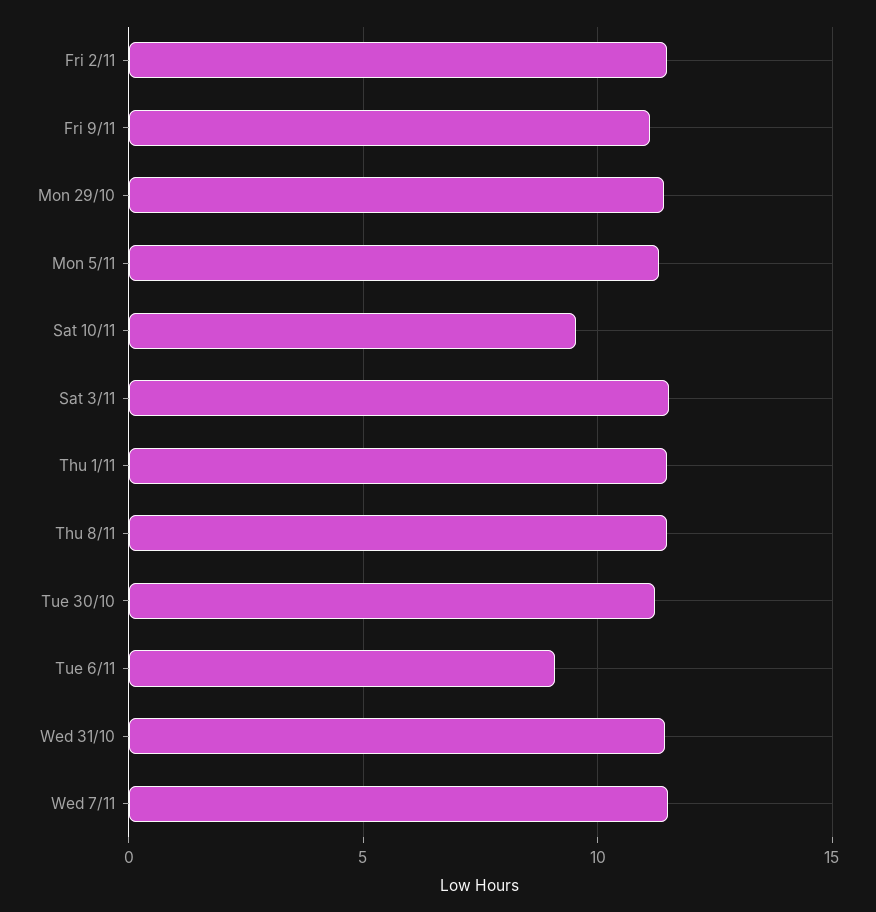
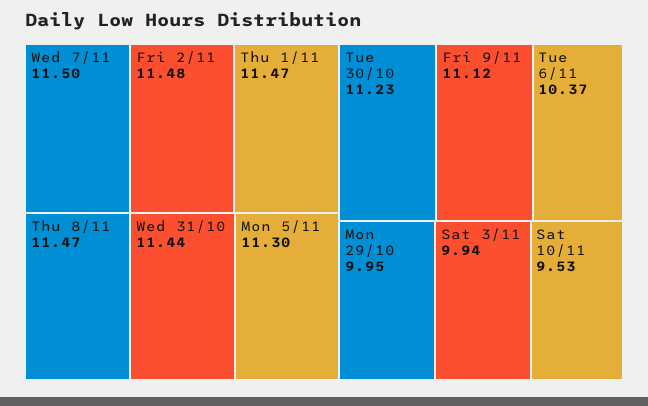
Mon 29/10: 11.5 -> 9.95
Sat 3/11: 11.5 -> 9.94
Tue 6/11: 9 -> 10.37

